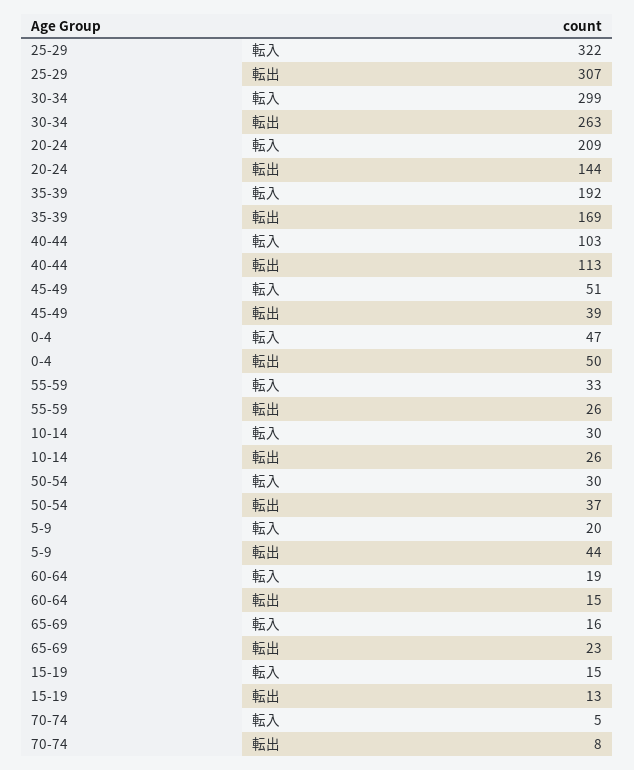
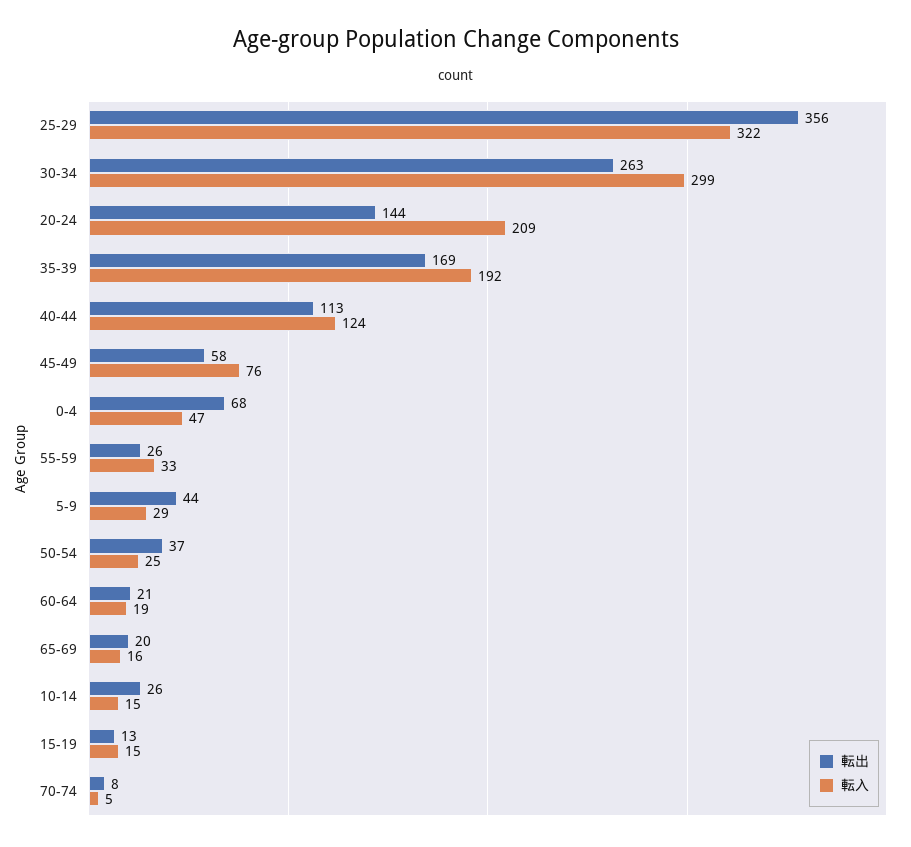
転出, 25-29: 307 -> 356
転入, 40-44: 103 -> 124
転入, 45-49: 51 -> 76
転出, 45-49: 39 -> 58
転出, 0-4: 50 -> 68
転入, 10-14: 30 -> 15
転入, 50-54: 30 -> 25
転入, 5-9: 20 -> 29
転出, 60-64: 15 -> 21
転出, 65-69: 23 -> 20

